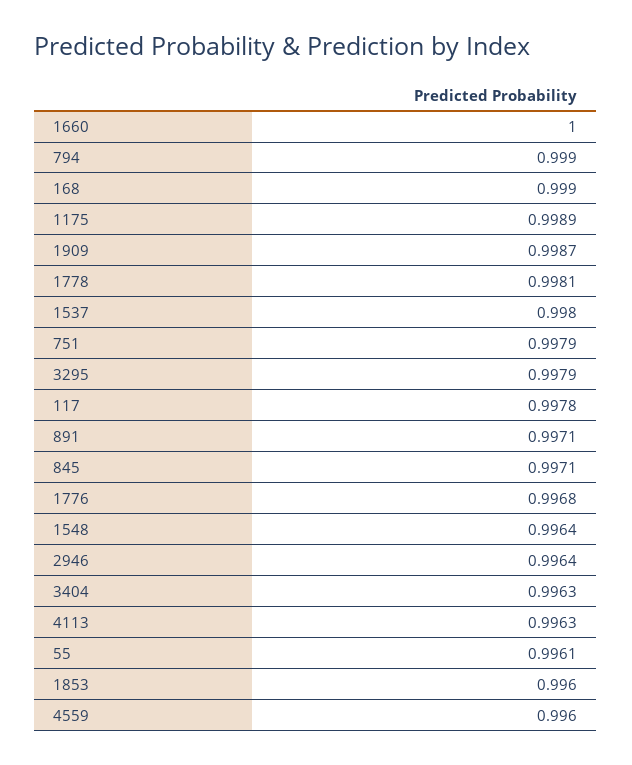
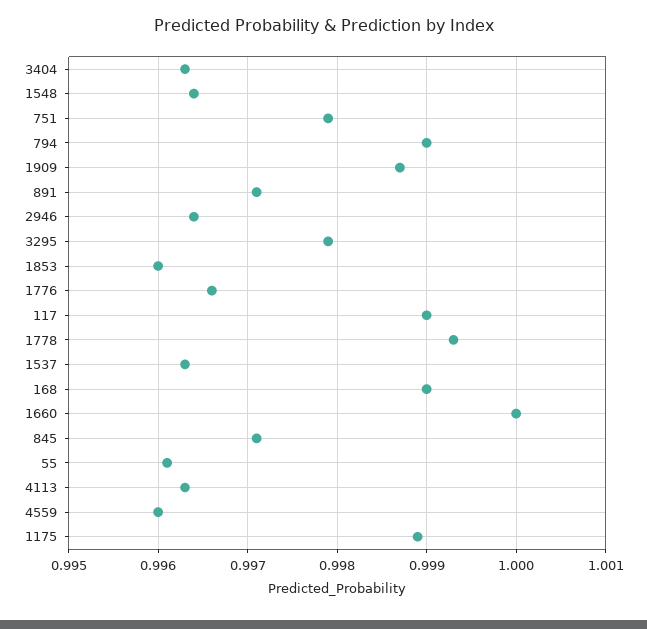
1778: 0.9981 -> 0.9993
1537: 0.998 -> 0.9963
117: 0.9978 -> 0.999
1776: 0.9968 -> 0.9966

